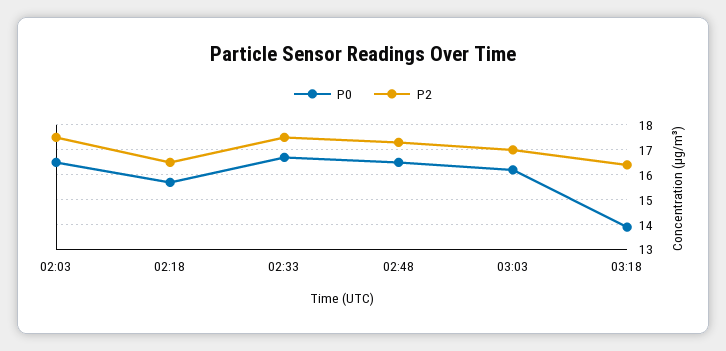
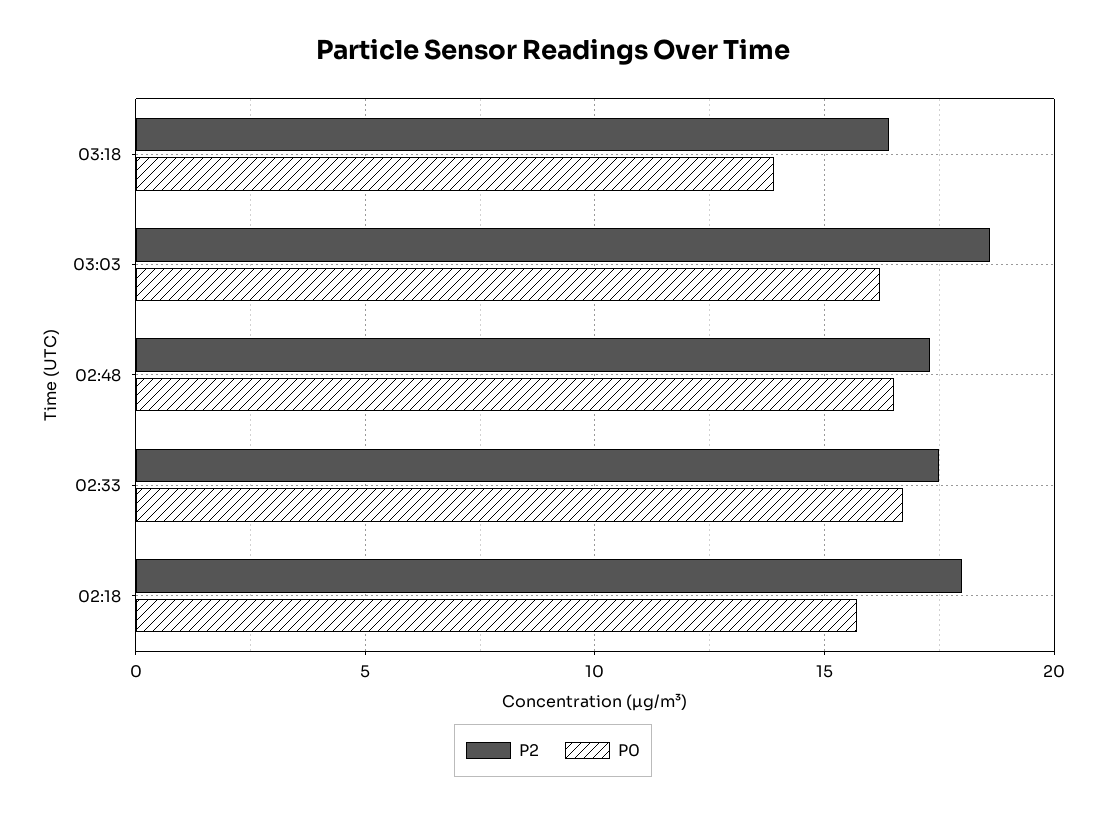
P0, 02:03: 16.5 -> none
P2, 02:03: 17.5 -> none
P2, 02:18: 16.5 -> 18
P2, 03:03: 17 -> 18.5

